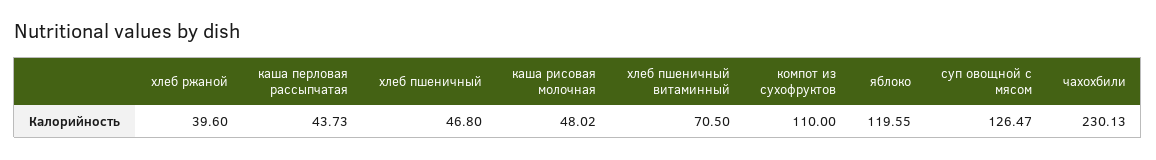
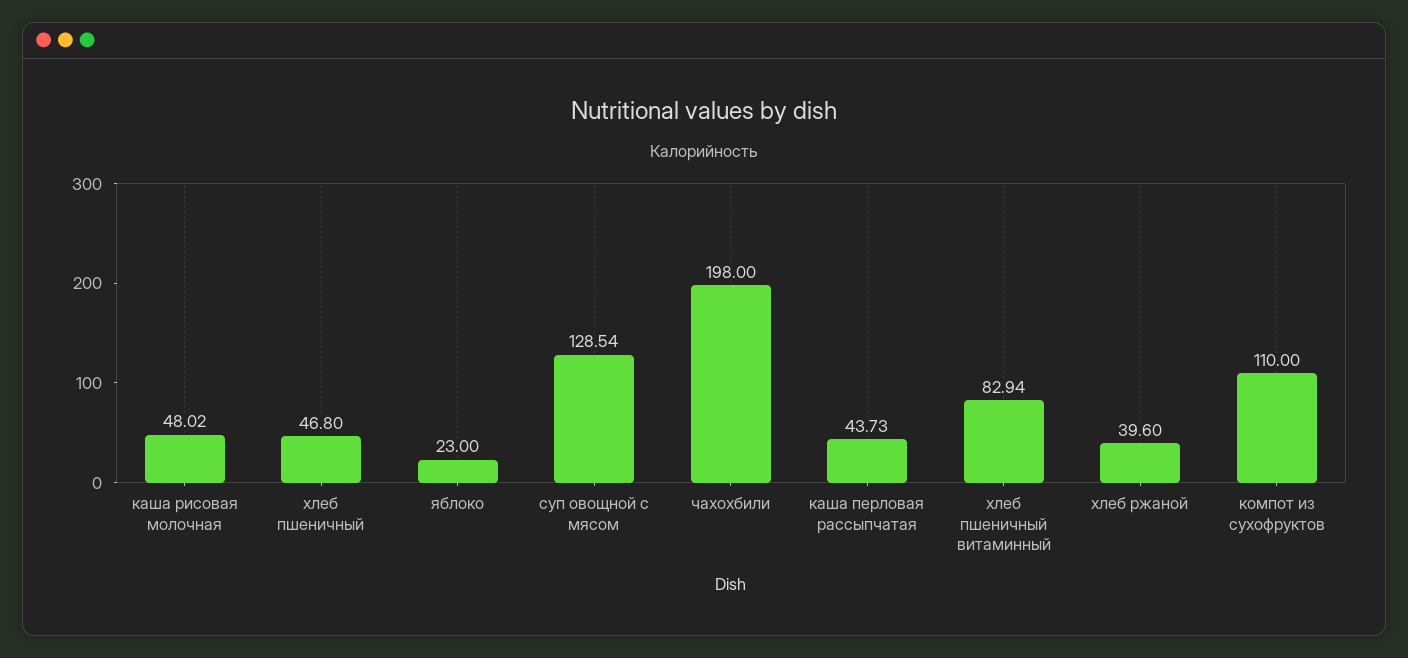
хлеб пшеничный витаминный: 70.5 -> 82.94
яблоко: 119.55 -> 23
суп овощной с мясом: 126.47 -> 128.54
чахохбили: 230.13 -> 198

